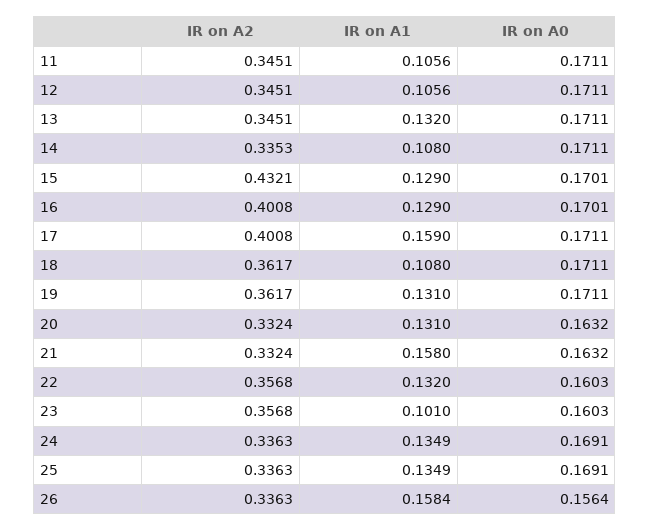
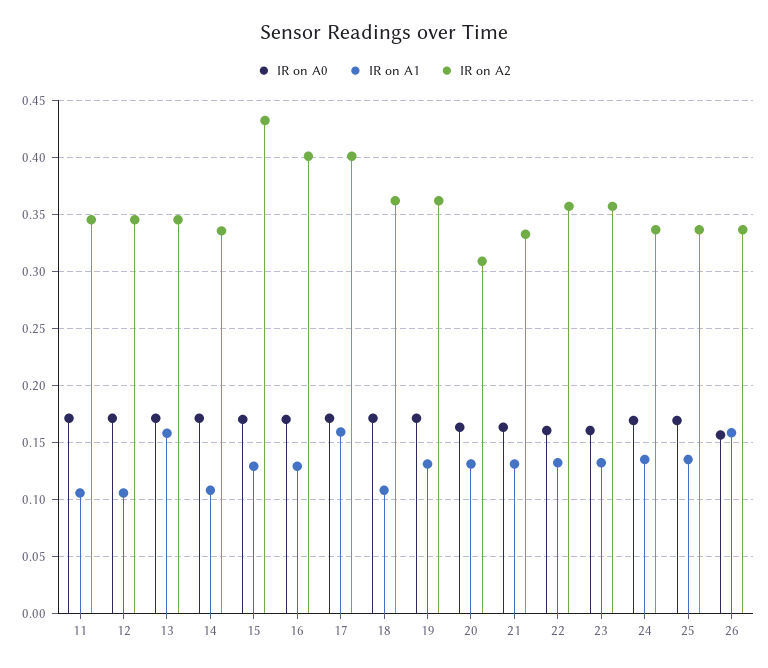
IR on A1, 13: 0.132 -> 0.16
IR on A2, 20: 0.3324 -> 0.31
IR on A1, 21: 0.158 -> 0.13
IR on A1, 23: 0.101 -> 0.13

